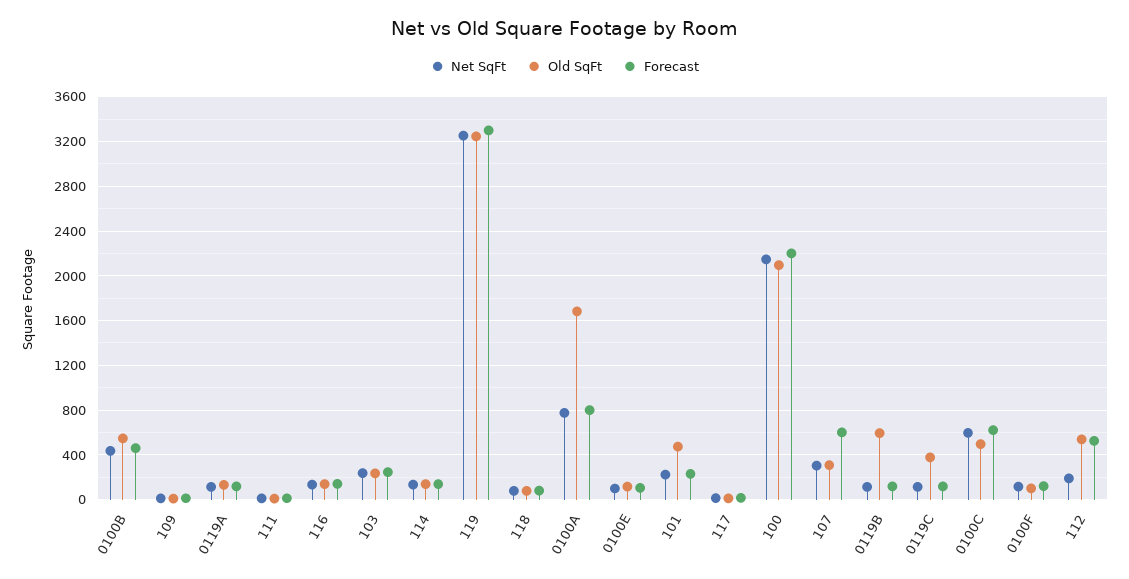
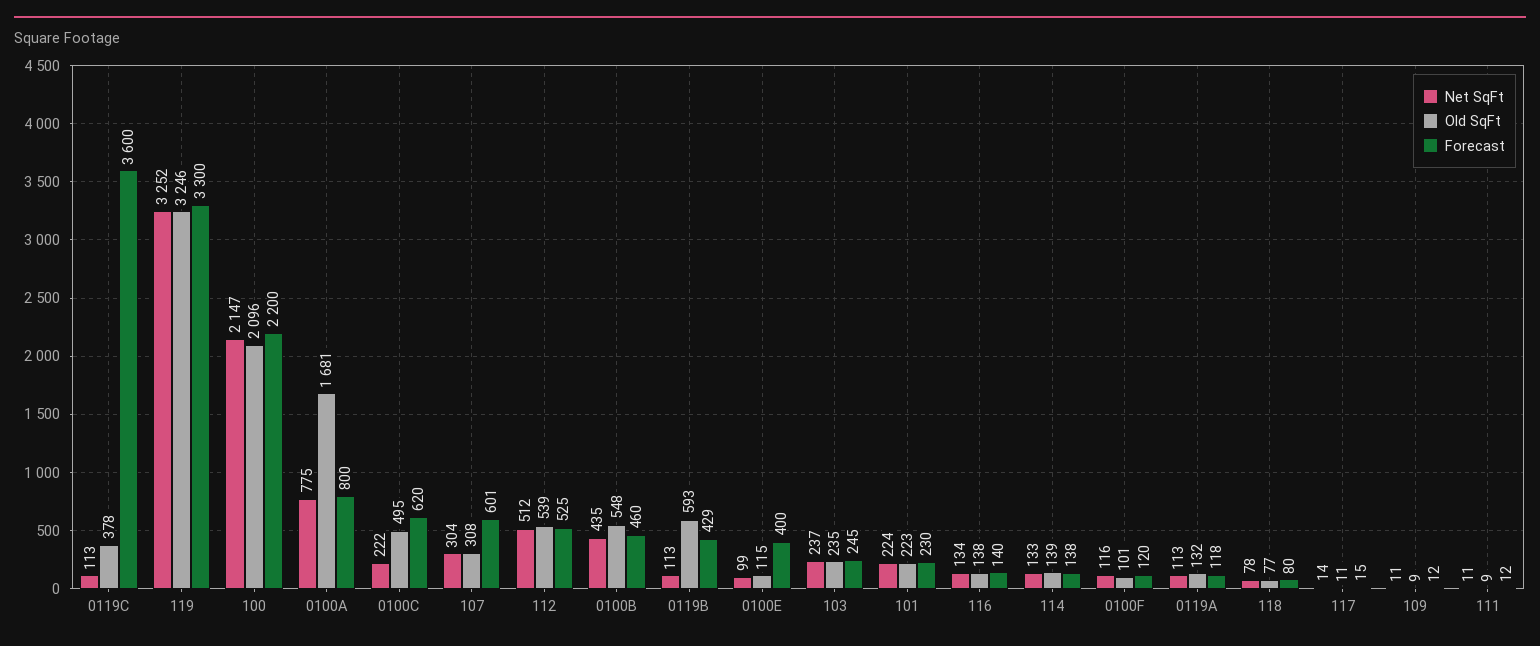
Forecast, 0100E: 100 -> 400
Old SqFt, 101: 500 -> 223
Forecast, 0119B: 100 -> 429
Forecast, 0119C: 100 -> 3600
Net SqFt, 0100C: 600 -> 222
Net SqFt, 112: 200 -> 512

